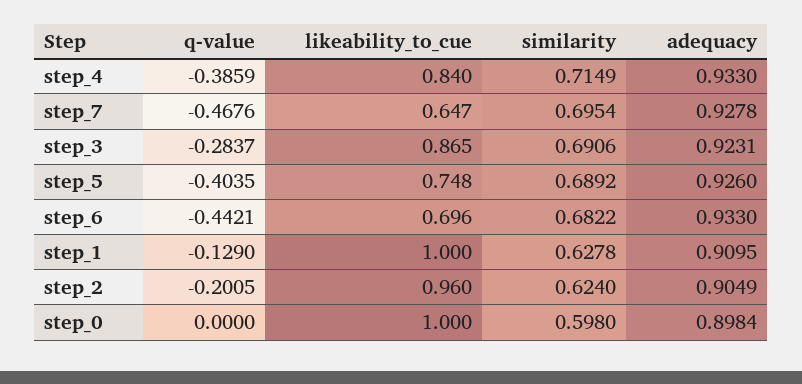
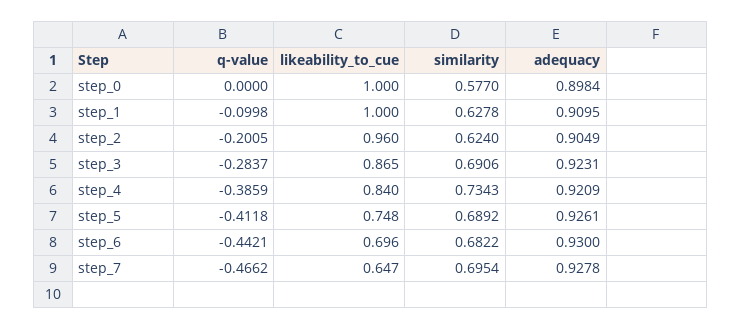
similarity, step_4: 0.7149 -> 0.7343
adequacy, step_4: 0.933 -> 0.9209
q-value, step_7: -0.4676 -> -0.4662
q-value, step_5: -0.4035 -> -0.4118
adequacy, step_5: 0.926 -> 0.9261
adequacy, step_6: 0.933 -> 0.93
q-value, step_1: -0.129 -> -0.0998
similarity, step_0: 0.598 -> 0.577

